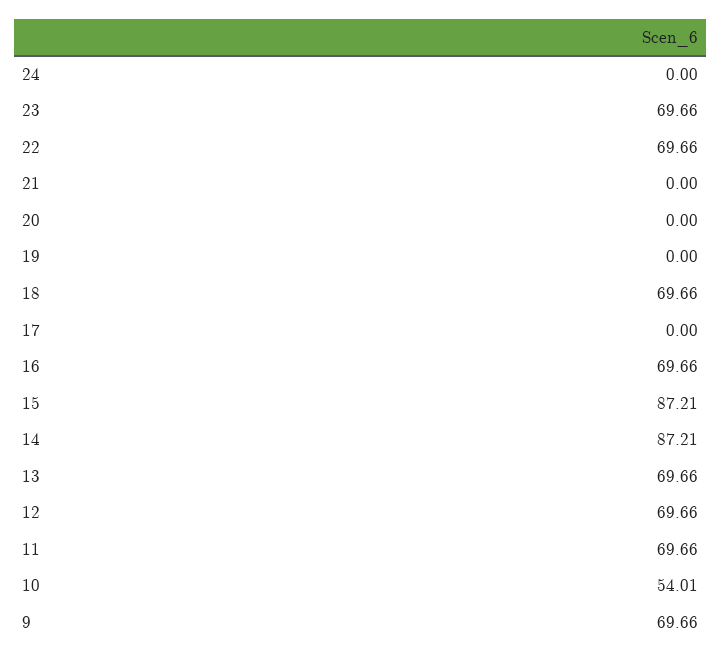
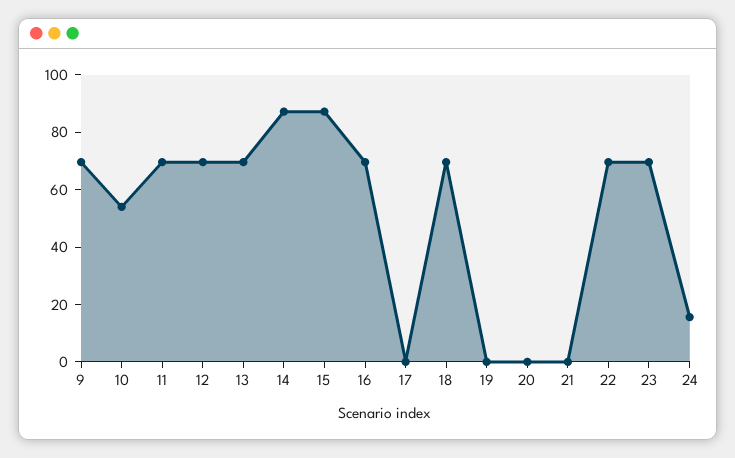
24: 0 -> 15

